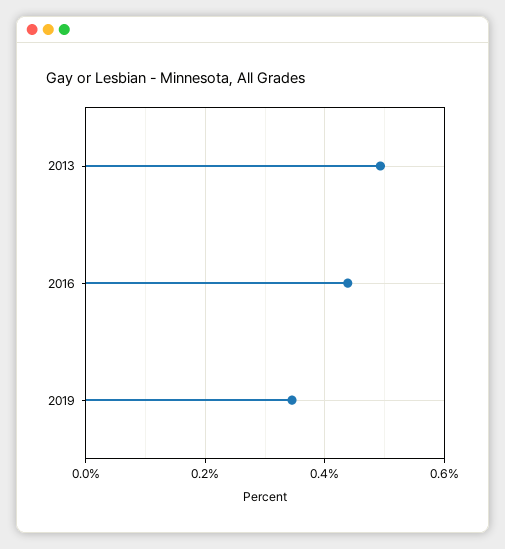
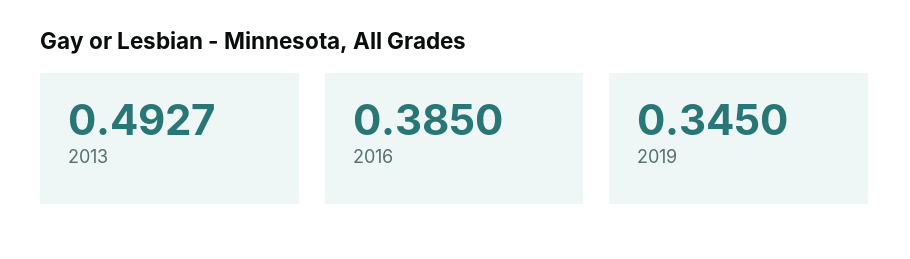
2016: 0.44 -> 0.385

